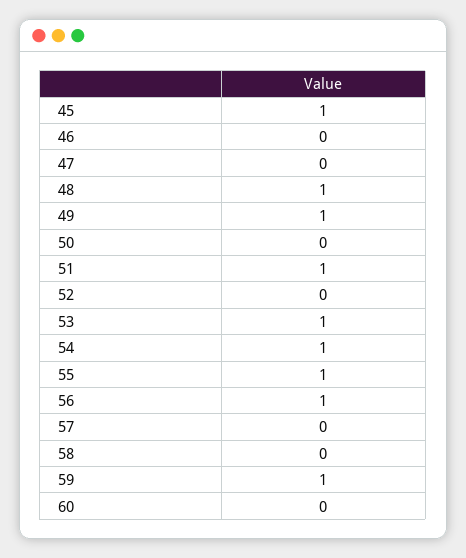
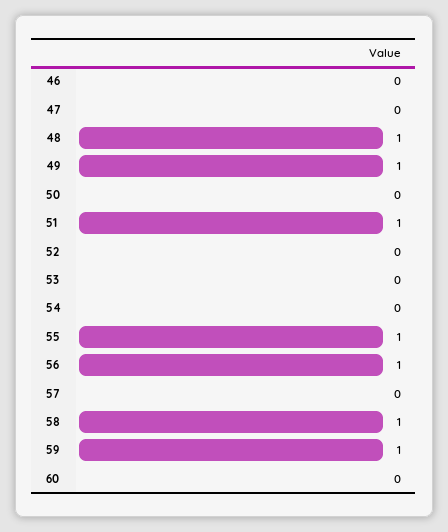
45: 1 -> none
53: 1 -> 0
54: 1 -> 0
58: 0 -> 1

